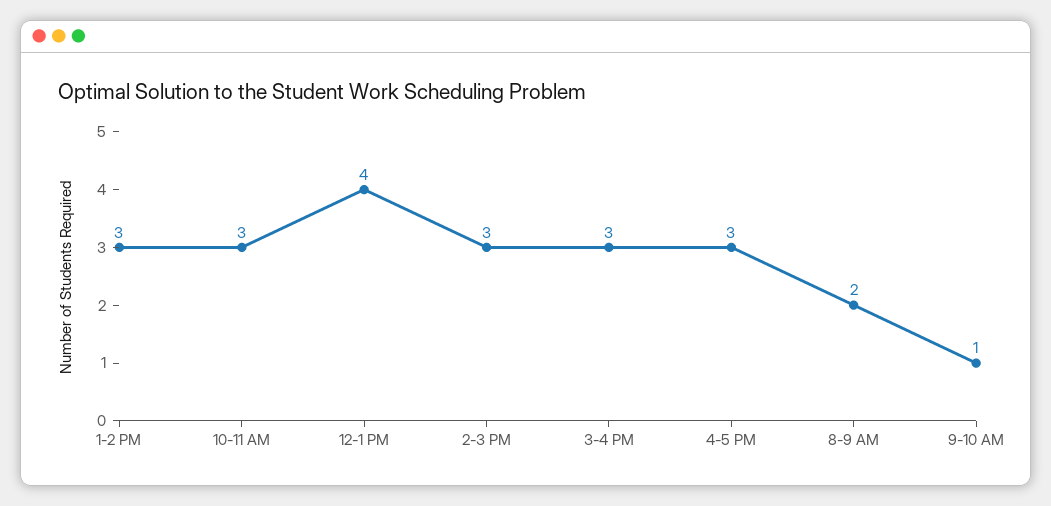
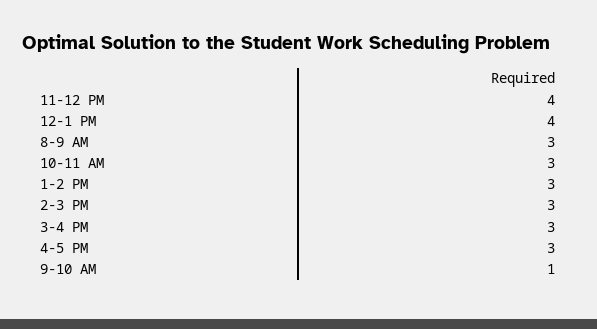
8-9 AM: 2 -> 3
11-12 PM: none -> 4

